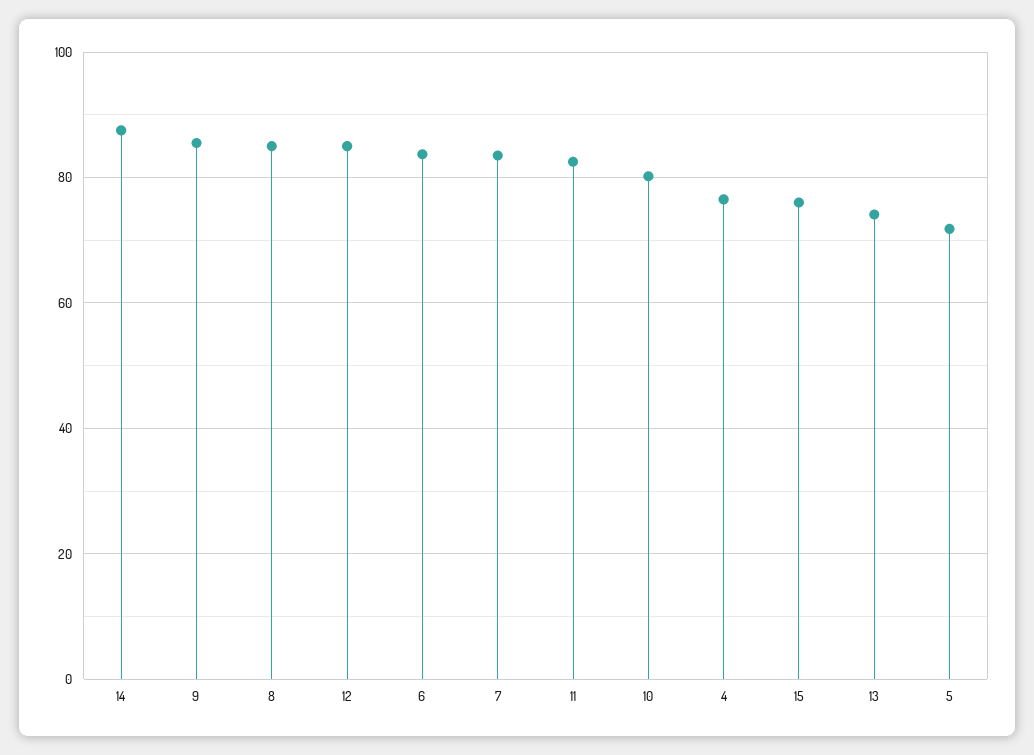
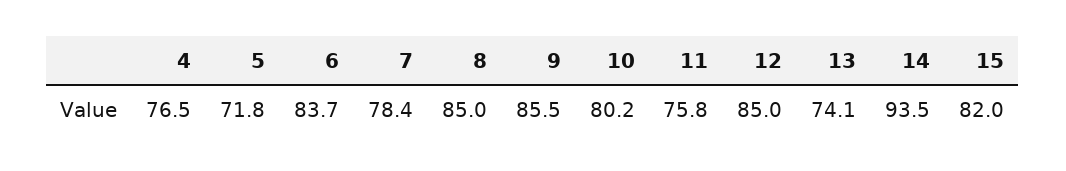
14: 88 -> 93.5
7: 84 -> 78.4
11: 82 -> 75.8
15: 76 -> 82

